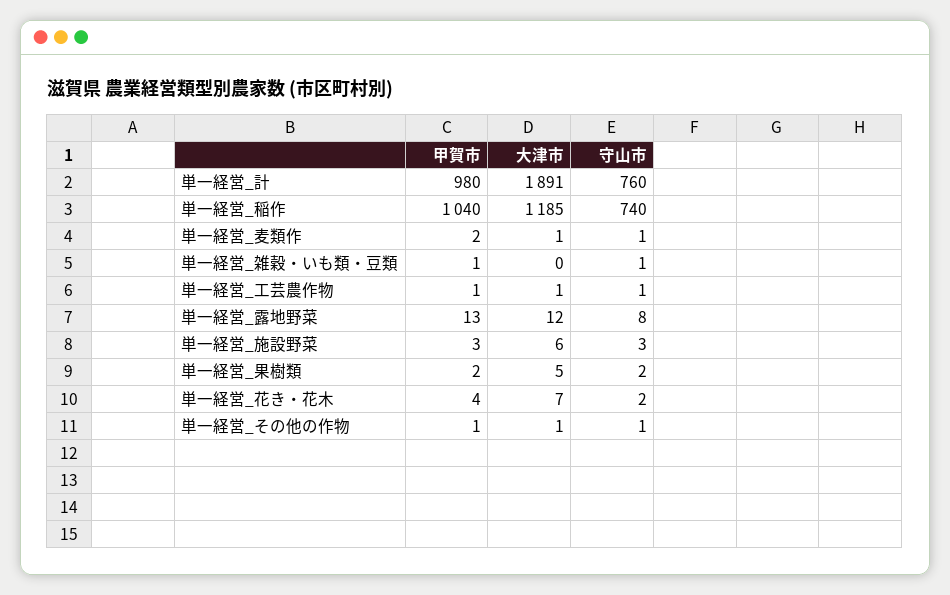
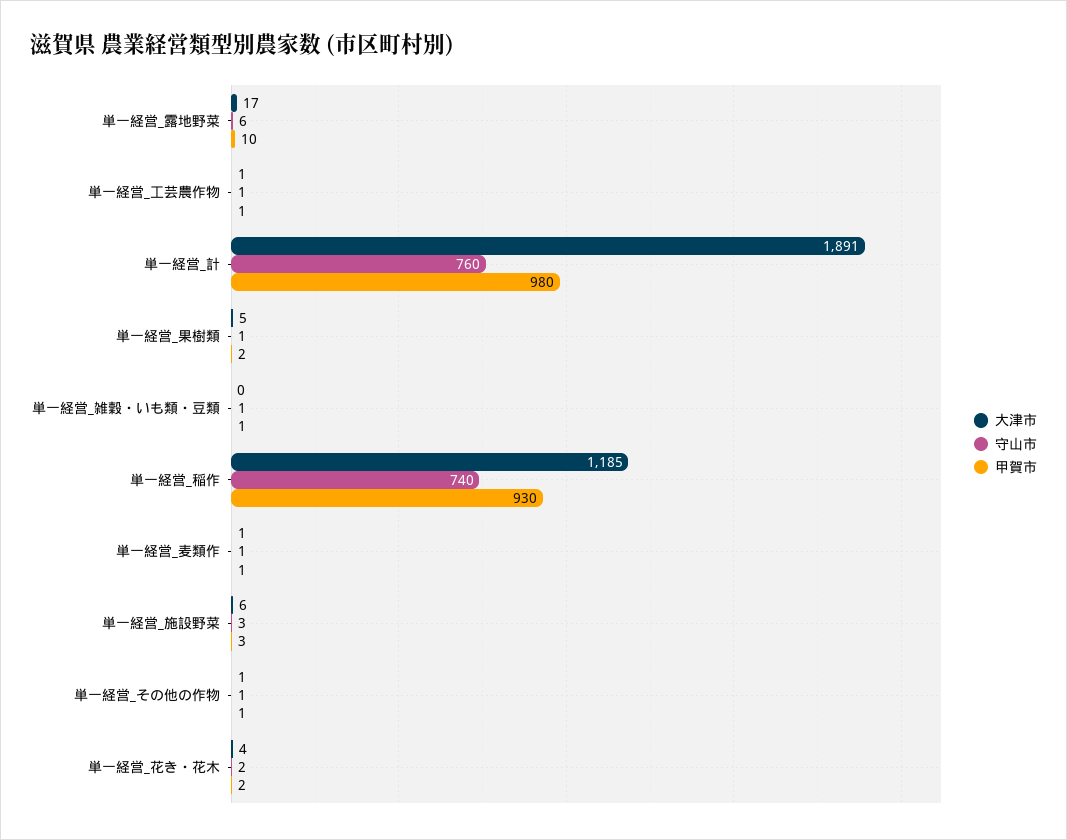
甲賀市, 単一経営_稲作: 1040 -> 930
甲賀市, 単一経営_麦類作: 2 -> 1
甲賀市, 単一経営_露地野菜: 13 -> 10
大津市, 単一経営_露地野菜: 12 -> 17
守山市, 単一経営_露地野菜: 8 -> 6
守山市, 単一経営_果樹類: 2 -> 1
甲賀市, 単一経営_花き・花木: 4 -> 2
大津市, 単一経営_花き・花木: 7 -> 4

